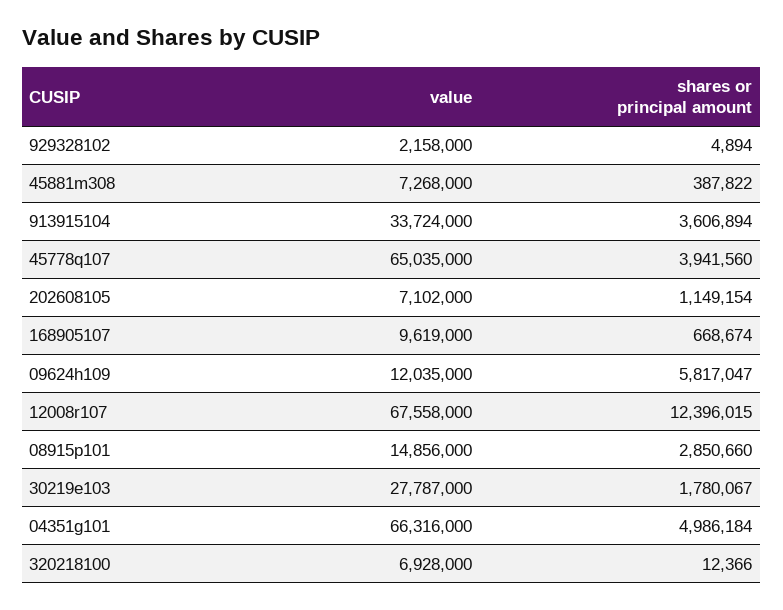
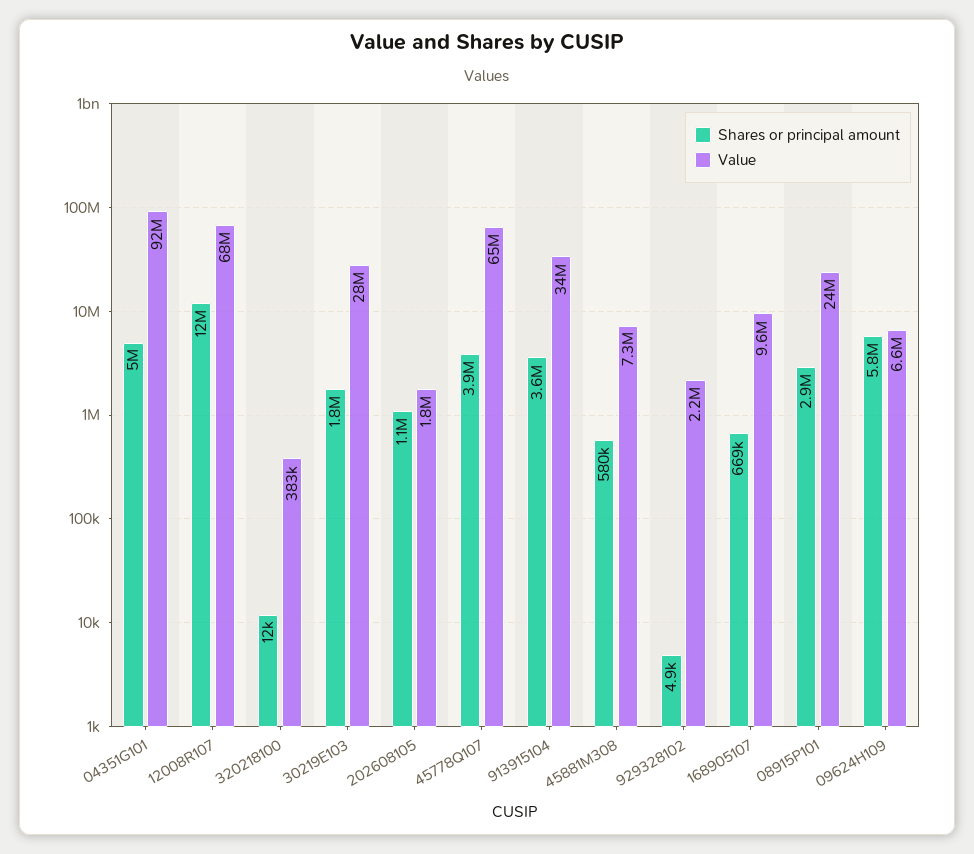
shares or principal amount, 45881m308: 387822 -> 580000
value, 202608105: 7102000 -> 1800000
value, 09624h109: 12035000 -> 6600000
value, 08915p101: 14856000 -> 24000000
value, 04351g101: 66316000 -> 92000000
value, 320218100: 6928000 -> 383000

